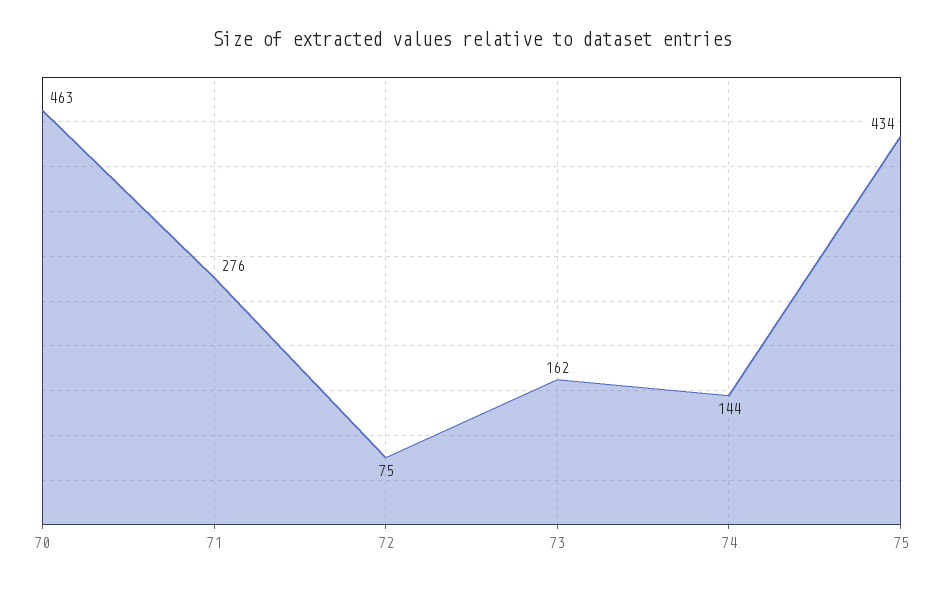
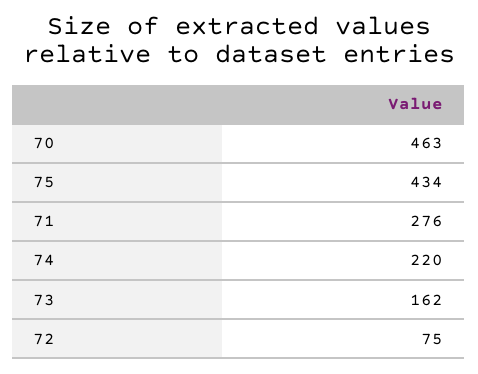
74: 144 -> 220

